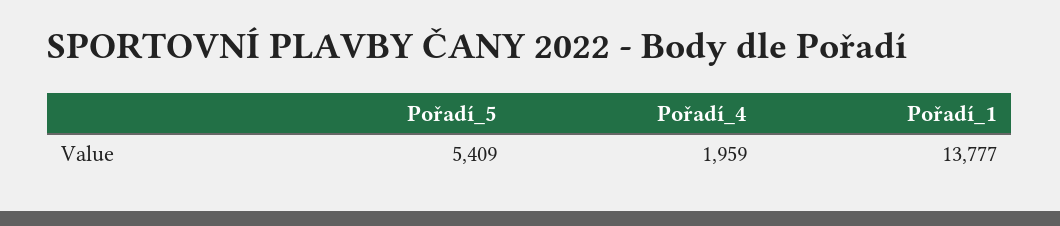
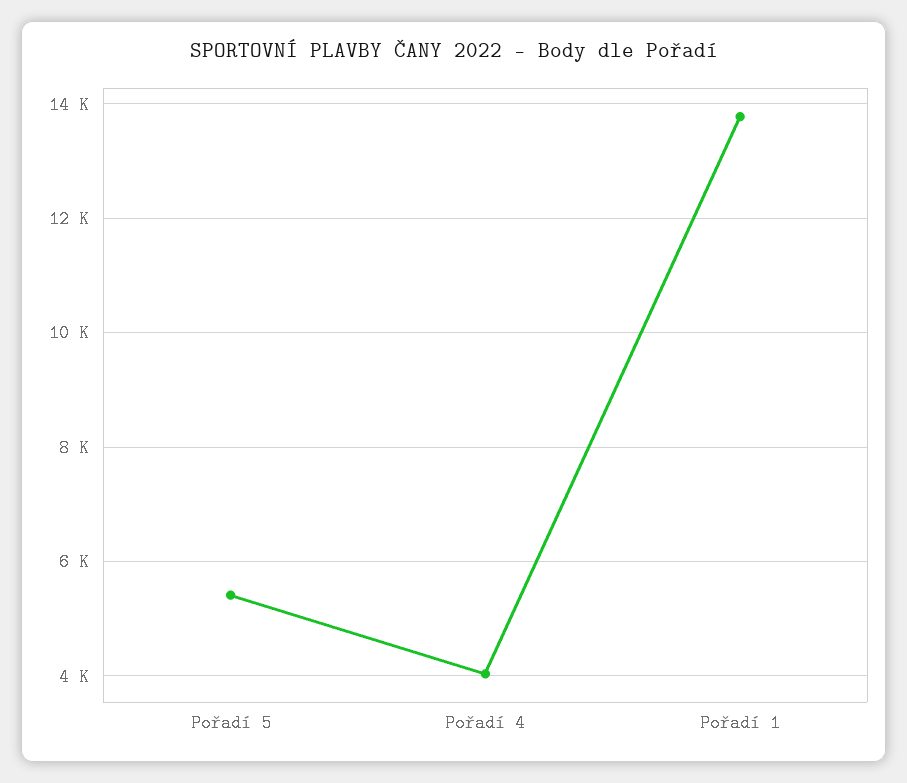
Pořadí_4: 1959 -> 4000

